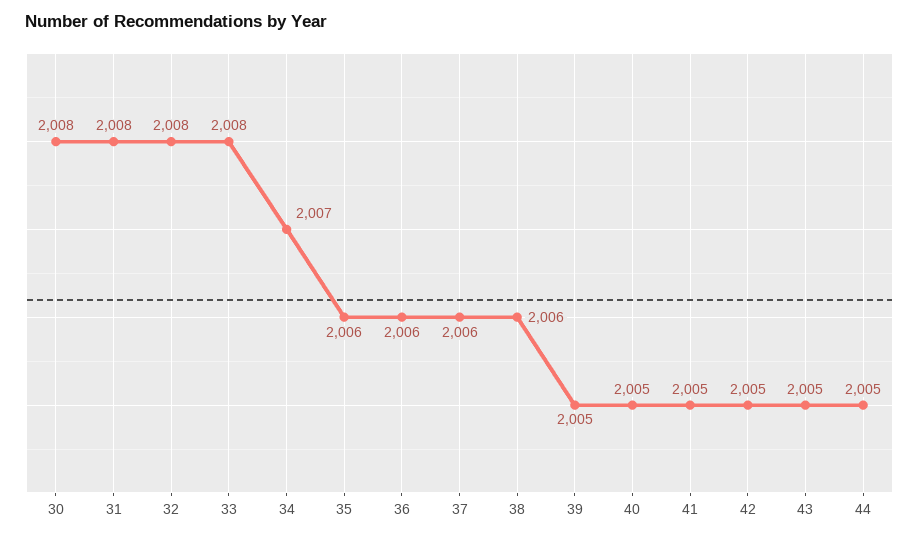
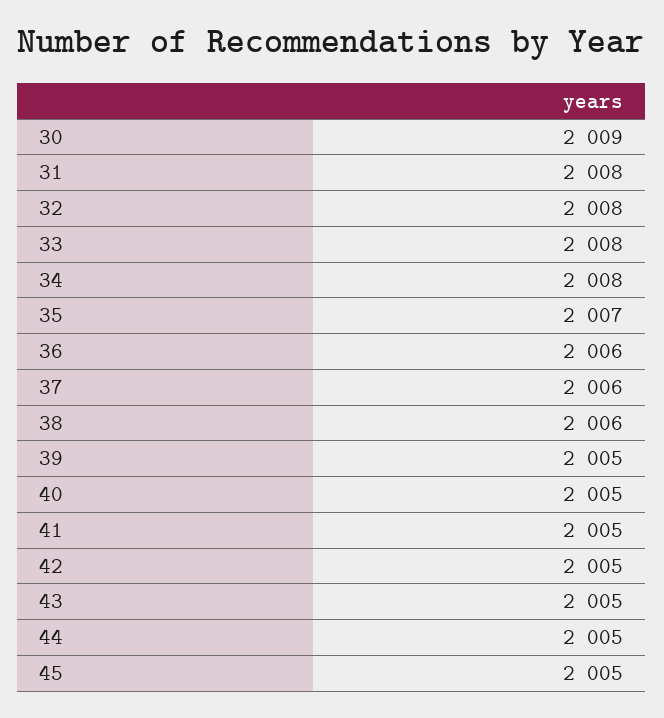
30: 2008 -> 2009
34: 2007 -> 2008
35: 2006 -> 2007
45: none -> 2005

